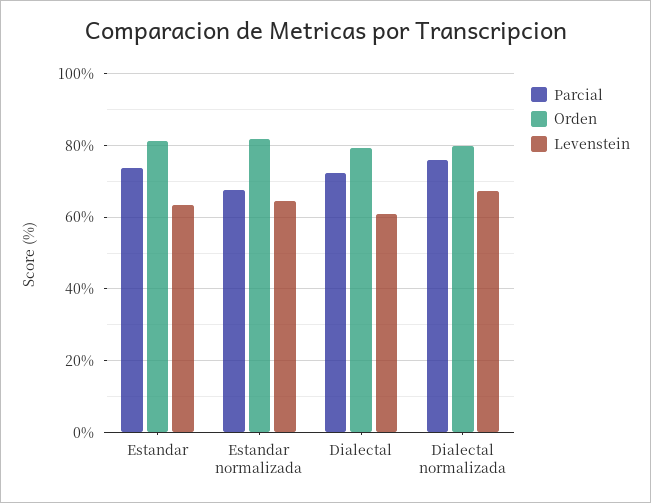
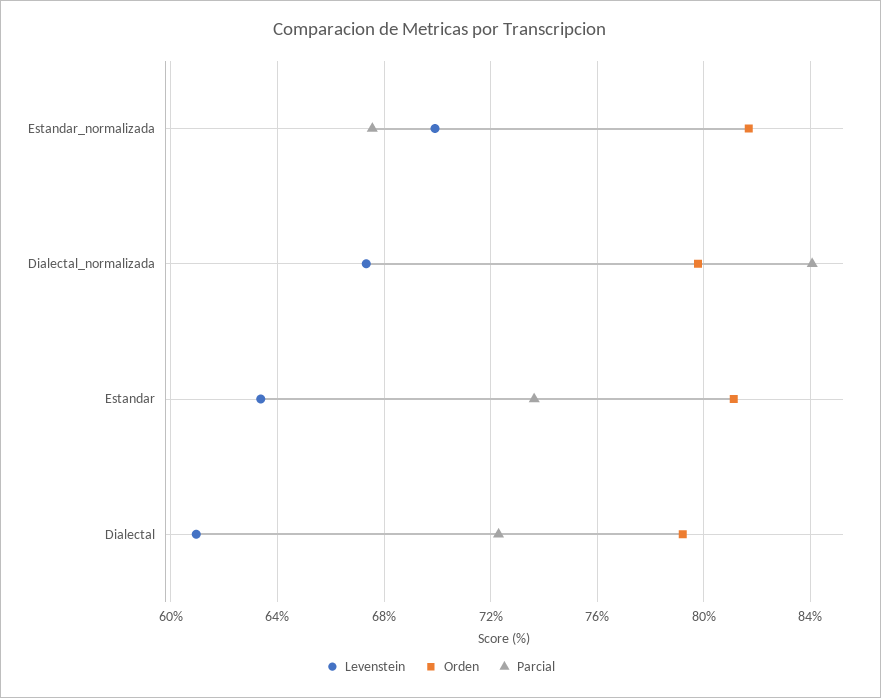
Levenstein, Estandar normalizada: 64 -> 70
Parcial, Dialectal normalizada: 76 -> 84

